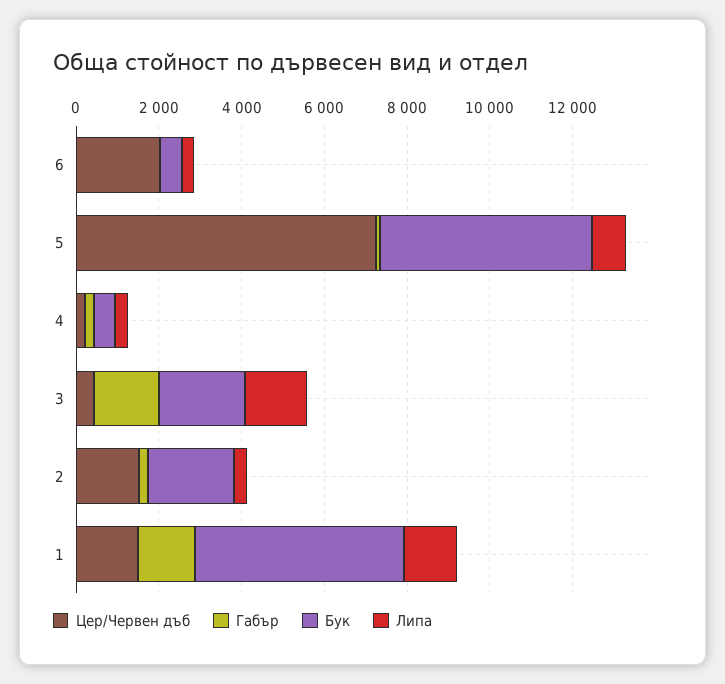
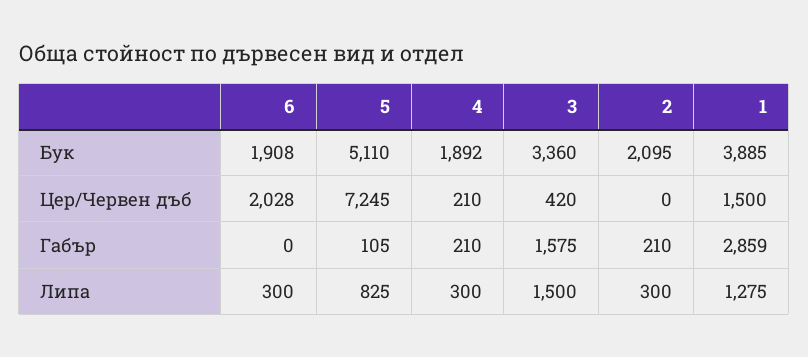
Бук, 6: 500 -> 1908
Бук, 4: 500 -> 1892
Бук, 3: 2000 -> 3360
Цер/Червен дъб, 2: 1500 -> 0
Габър, 1: 1500 -> 2859
Бук, 1: 5000 -> 3885

